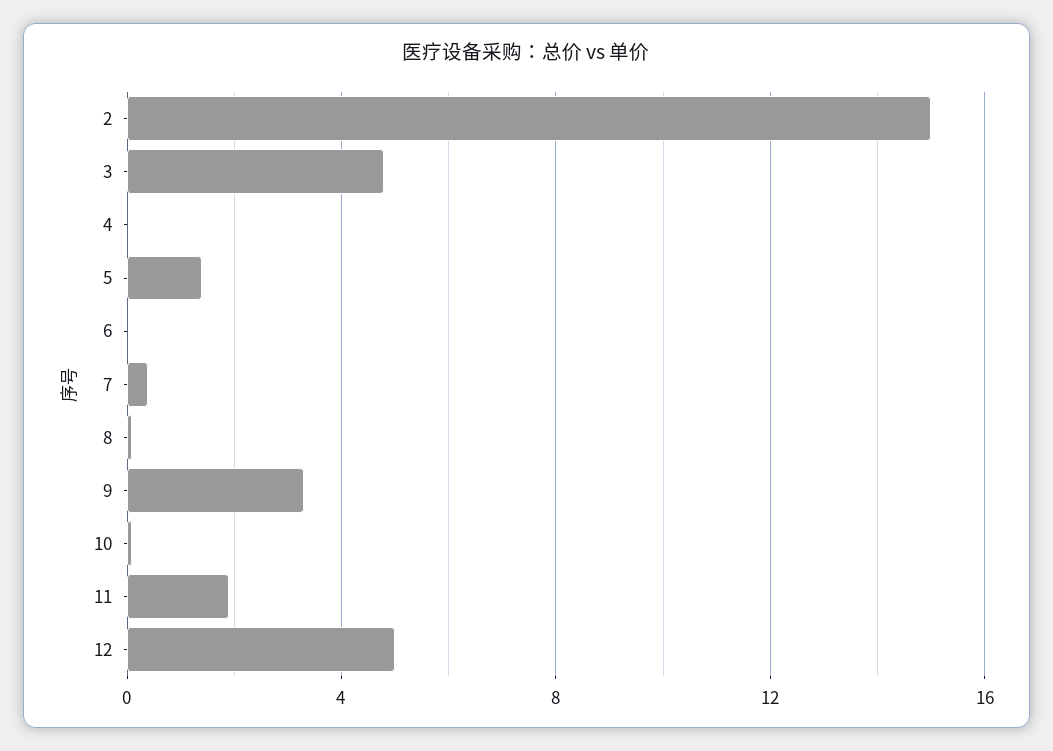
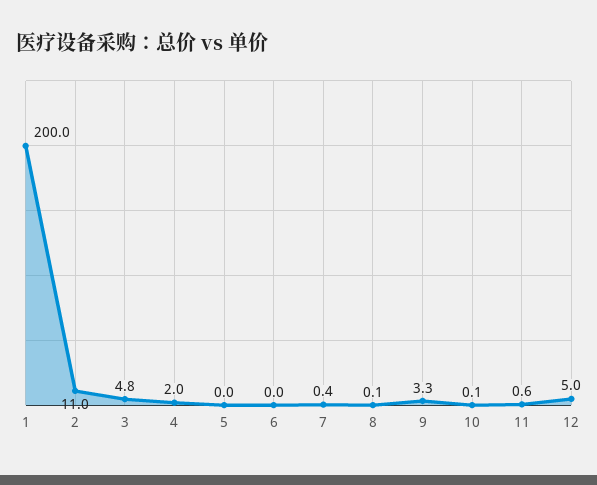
2: 15 -> 11
4: 0 -> 2
5: 1.5 -> 0
11: 2 -> 0.6
1: none -> 200

